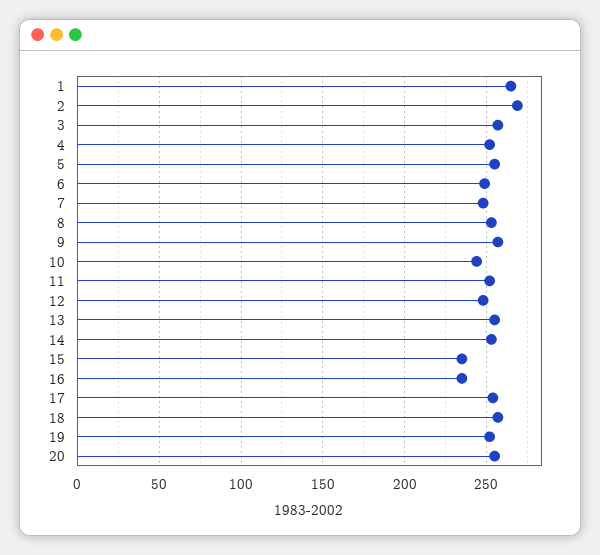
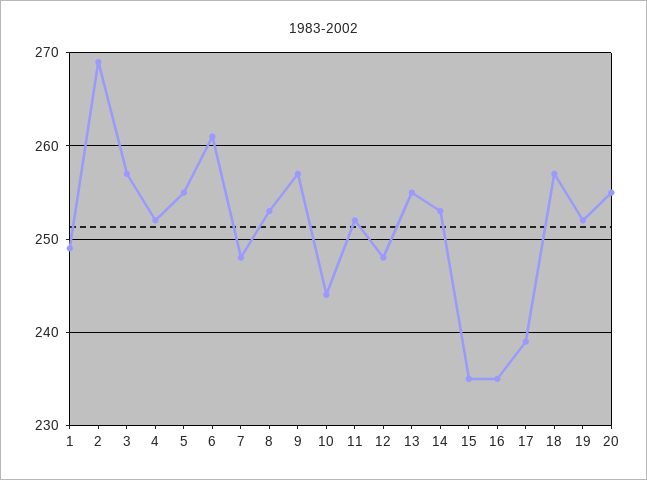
1: 265 -> 249
6: 250 -> 261
17: 255 -> 239

